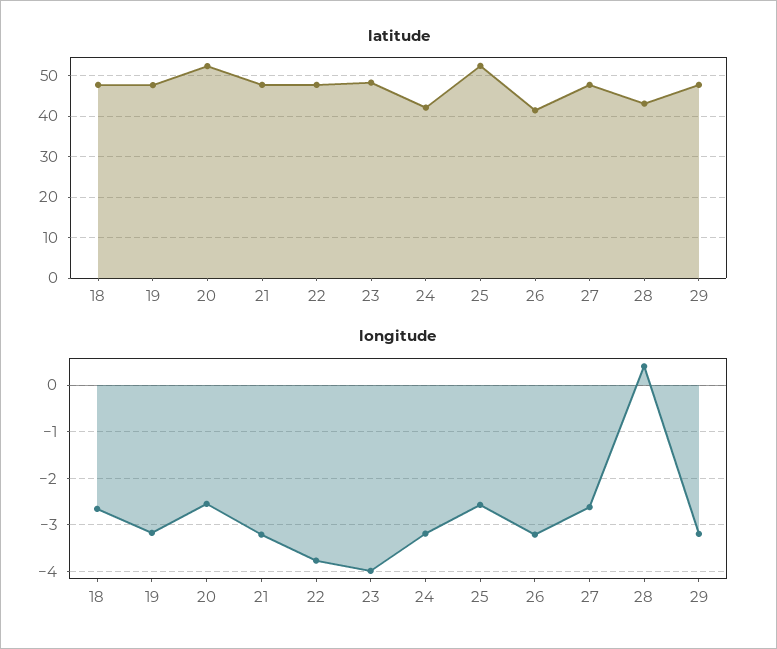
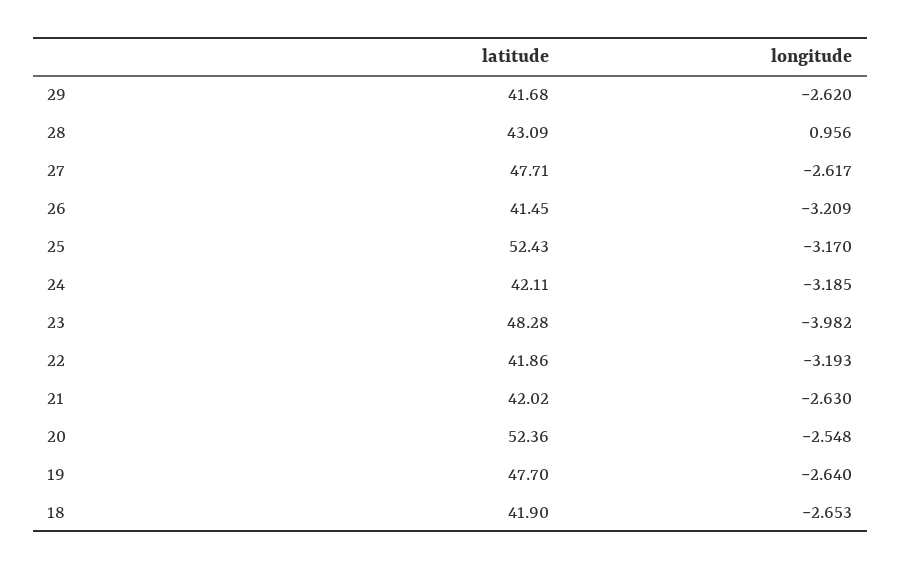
latitude, 18: 48 -> 41.9
latitude, 21: 48 -> 42.02
latitude, 22: 48 -> 41.86
latitude, 29: 48 -> 41.68
longitude, 19: -3.2 -> -2.64
longitude, 21: -3.2 -> -2.63
longitude, 22: -3.8 -> -3.193
longitude, 25: -2.6 -> -3.17
longitude, 28: 0.4 -> 0.956
longitude, 29: -3.2 -> -2.62

